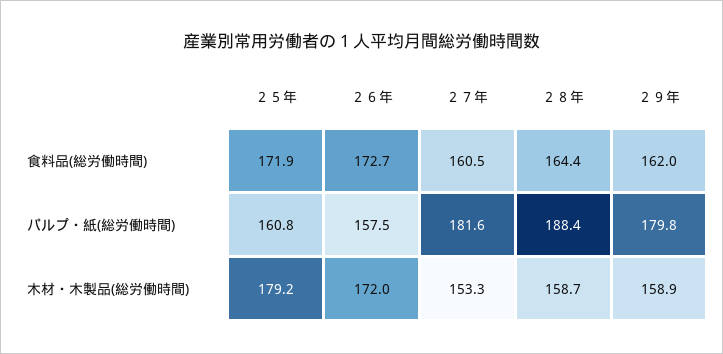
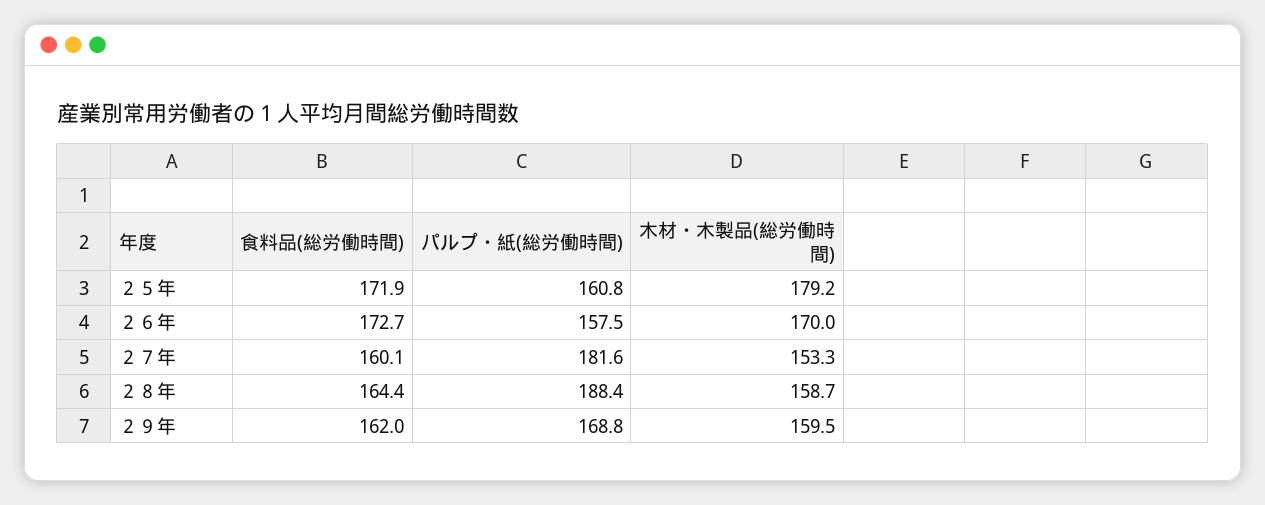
２７年, 食料品(総労働時間): 160.5 -> 160.1
２９年, パルプ・紙(総労働時間): 179.8 -> 168.8
２６年, 木材・木製品(総労働時間): 172 -> 170
２９年, 木材・木製品(総労働時間): 158.9 -> 159.5

